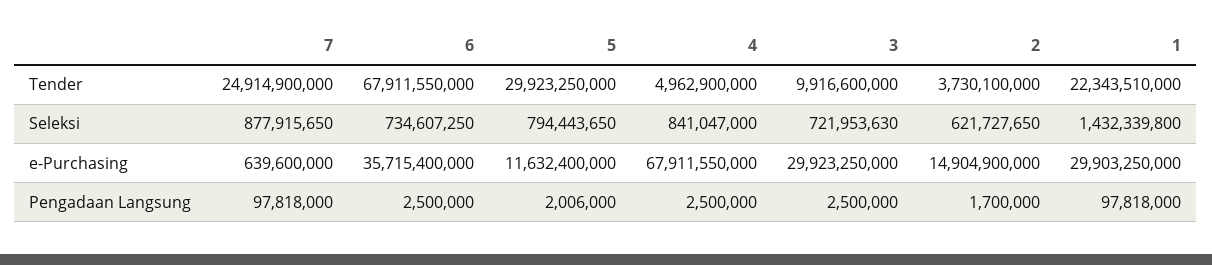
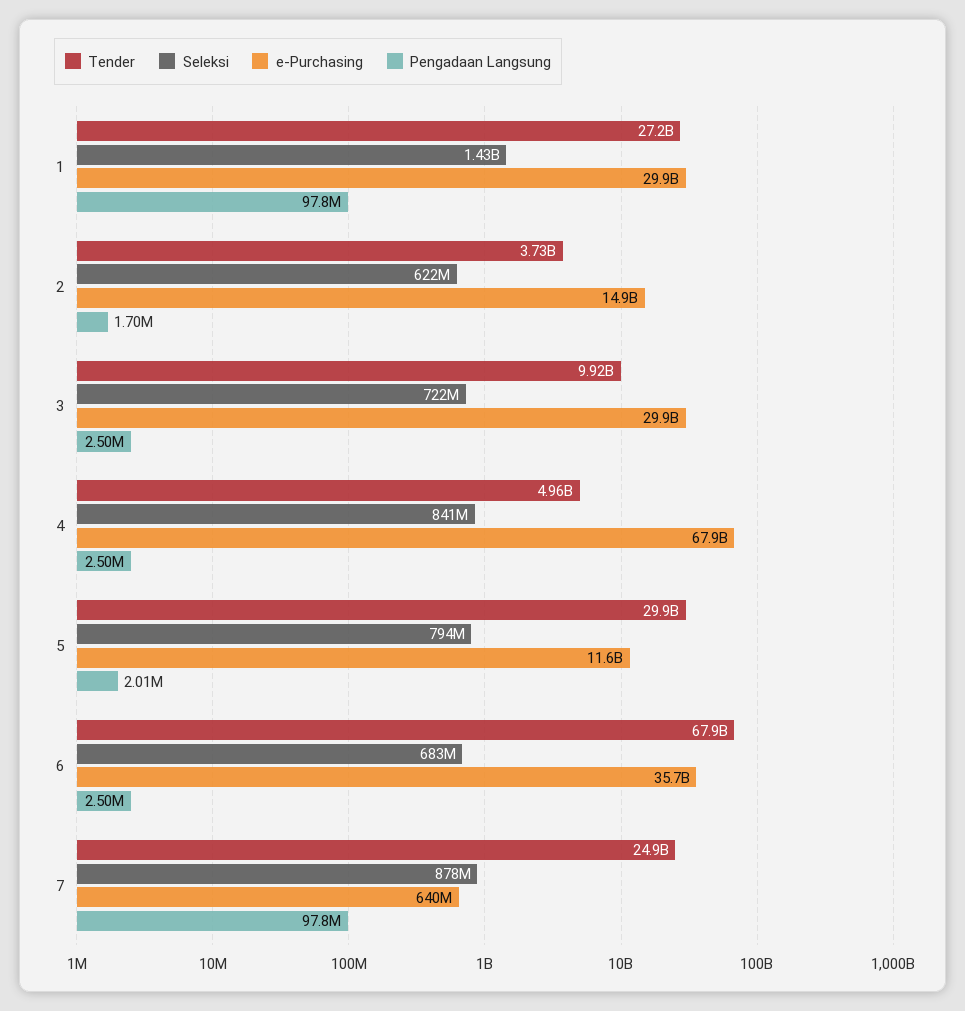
Tender, 1: 22343510000 -> 27200000000
Seleksi, 6: 734607250 -> 683000000

